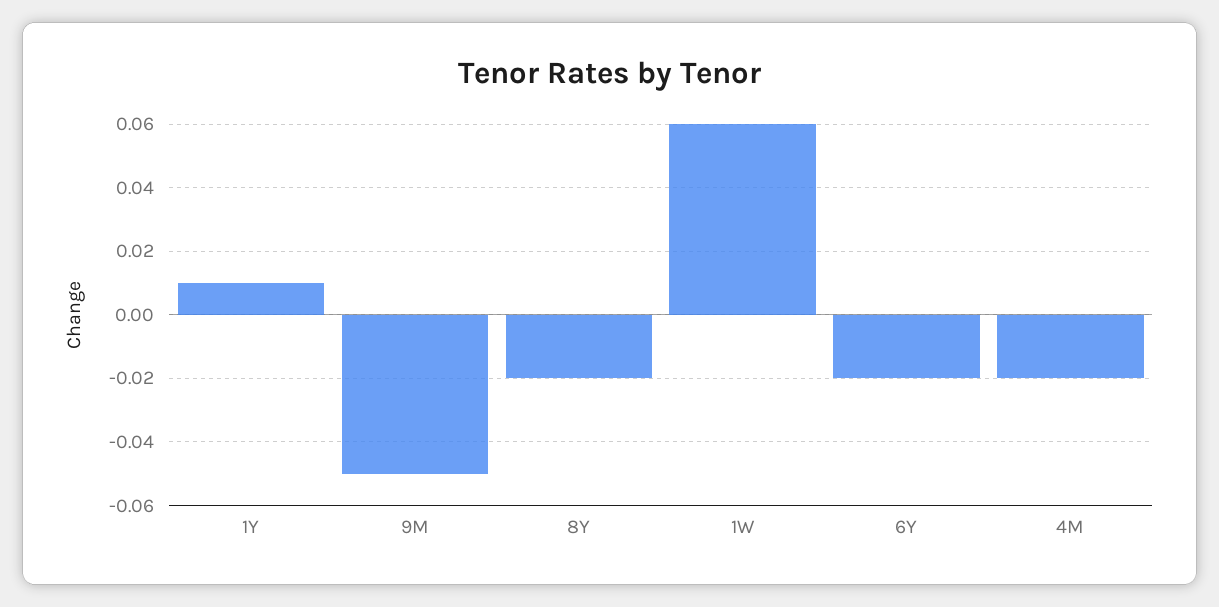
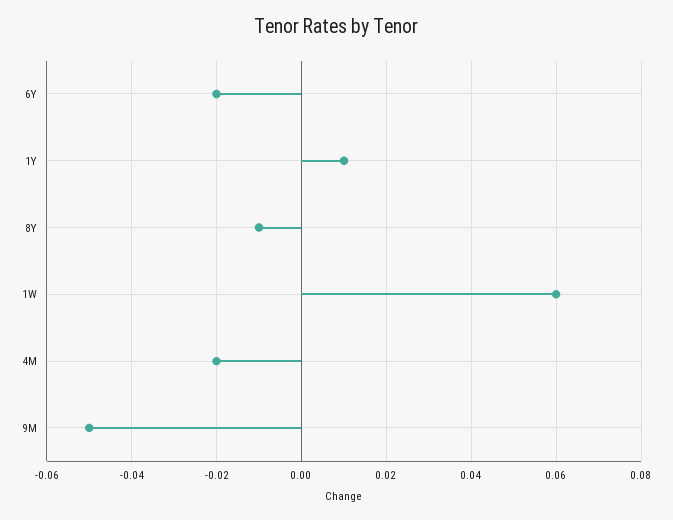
8Y: -0.02 -> -0.01

